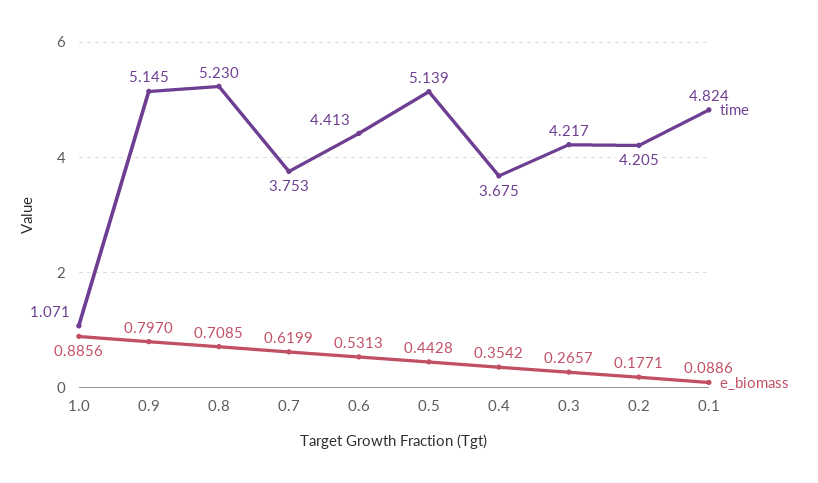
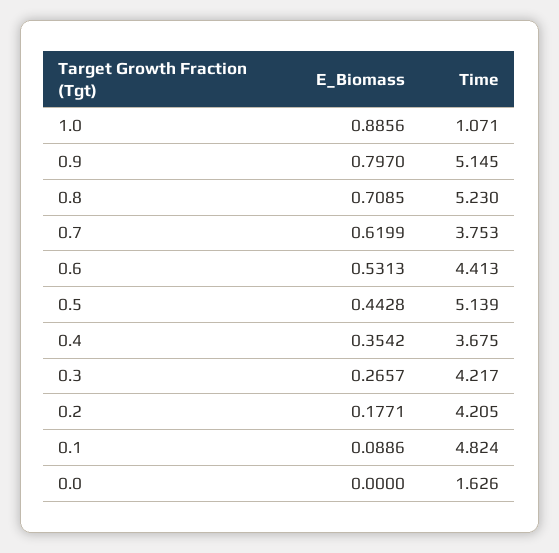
e_biomass, 0.0: none -> 0
time, 0.0: none -> 1.626

